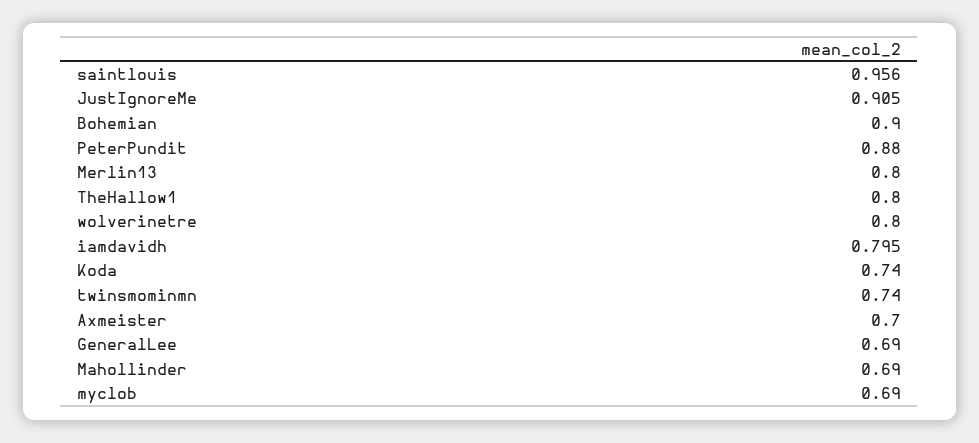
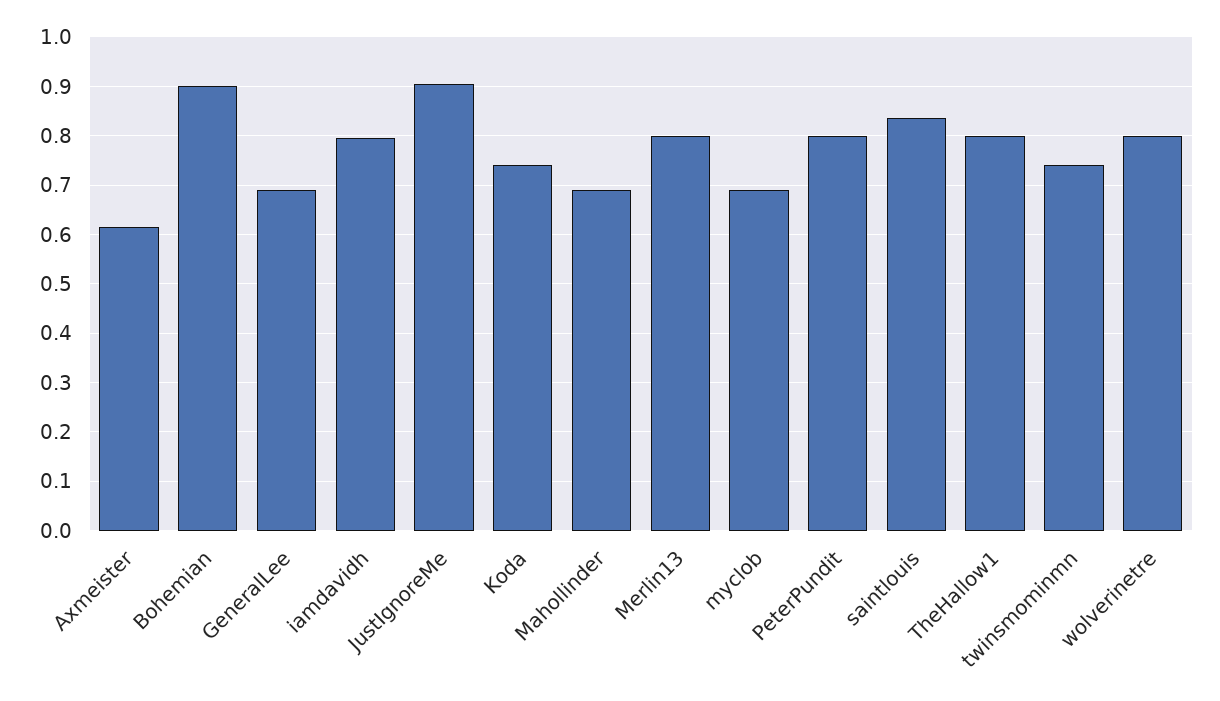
saintlouis: 0.956 -> 0.84
PeterPundit: 0.88 -> 0.8
Axmeister: 0.7 -> 0.62

